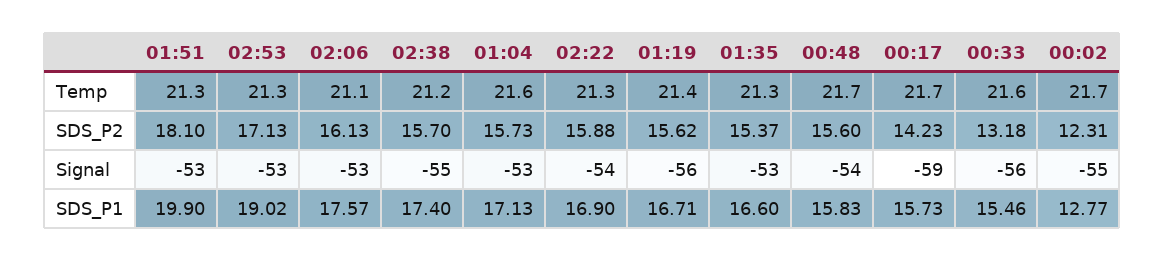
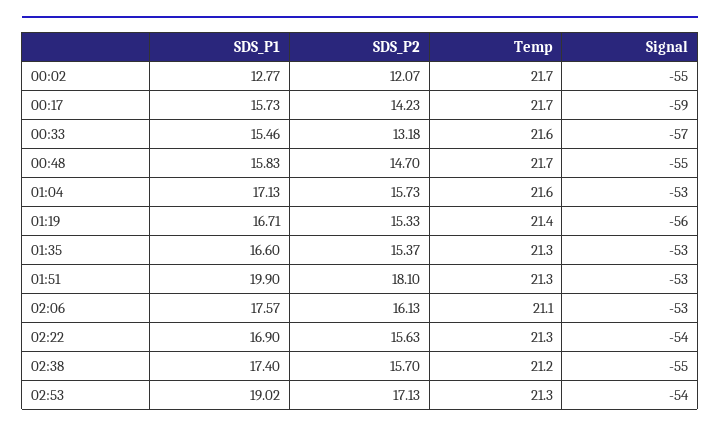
02:22, SDS_P2: 15.88 -> 15.63
01:19, SDS_P2: 15.62 -> 15.33
00:48, SDS_P2: 15.6 -> 14.7
00:02, SDS_P2: 12.31 -> 12.07
02:53, Signal: -53 -> -54
00:48, Signal: -54 -> -55
00:33, Signal: -56 -> -57

